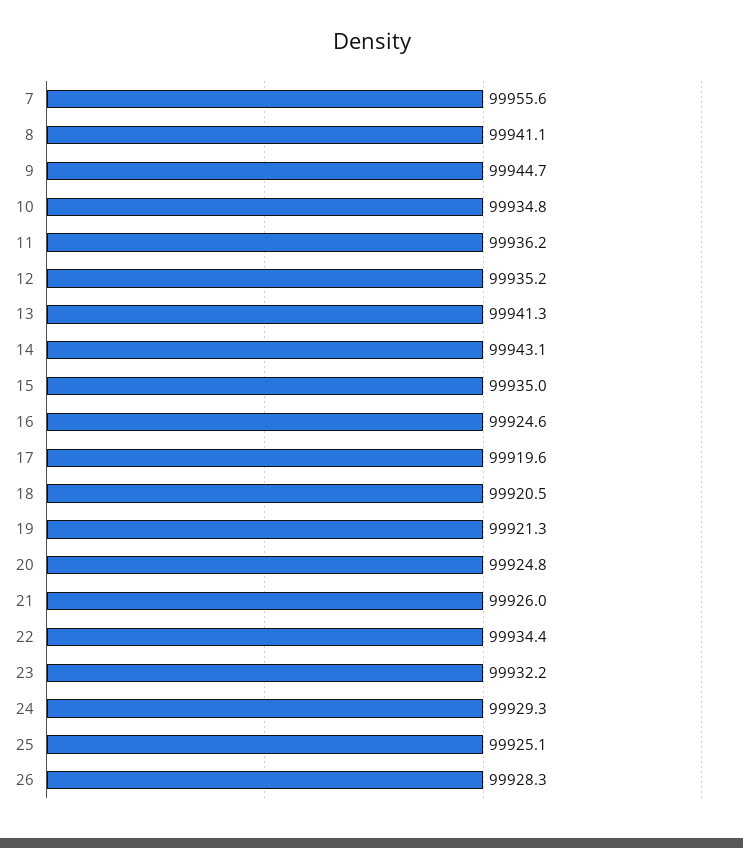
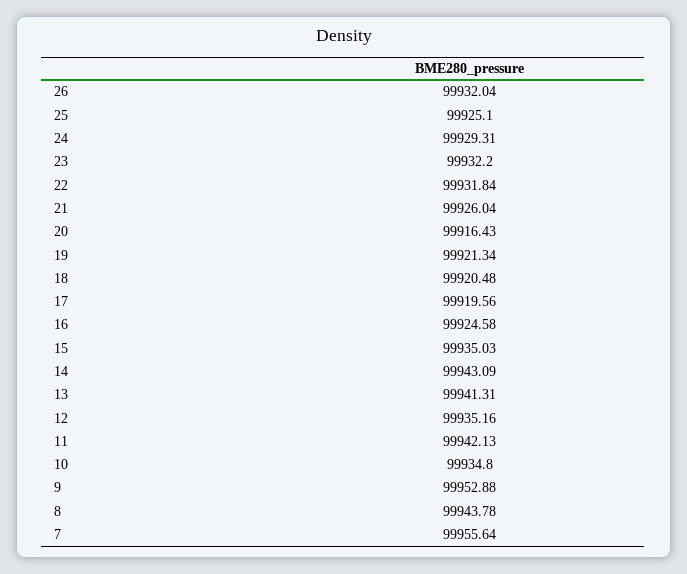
8: 99941.1 -> 99943.78
9: 99944.7 -> 99952.88
11: 99936.2 -> 99942.13
20: 99924.8 -> 99916.43
22: 99934.4 -> 99931.84
26: 99928.3 -> 99932.04

